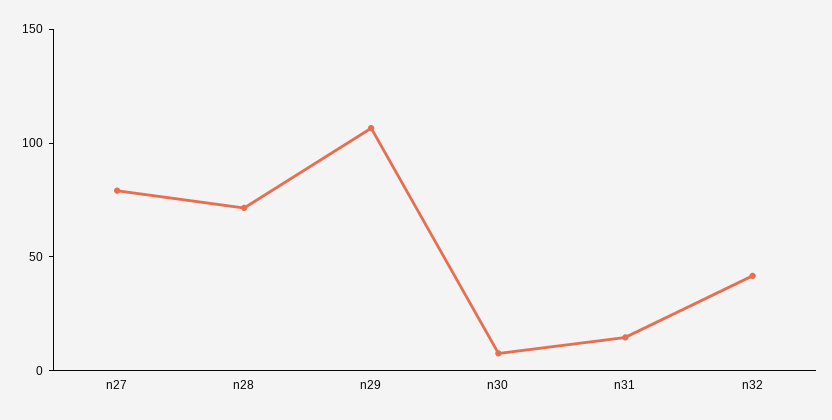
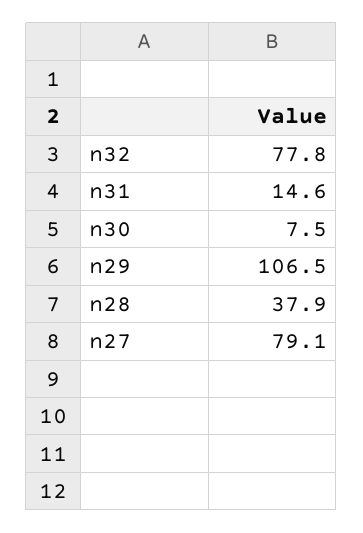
n28: 70 -> 37.9
n32: 40 -> 77.8

